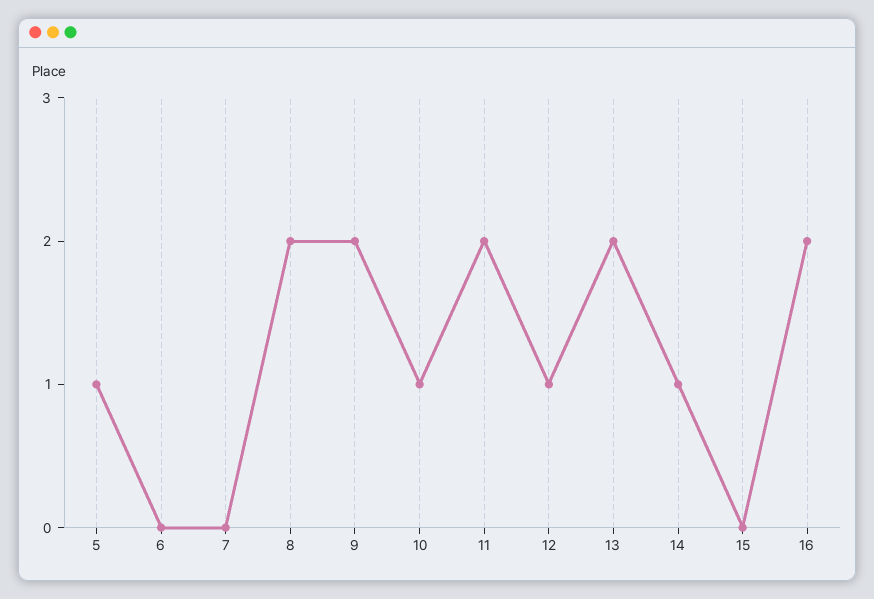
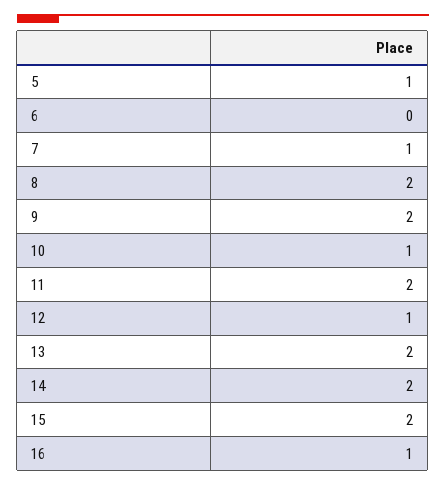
7: 0 -> 1
14: 1 -> 2
15: 0 -> 2
16: 2 -> 1

